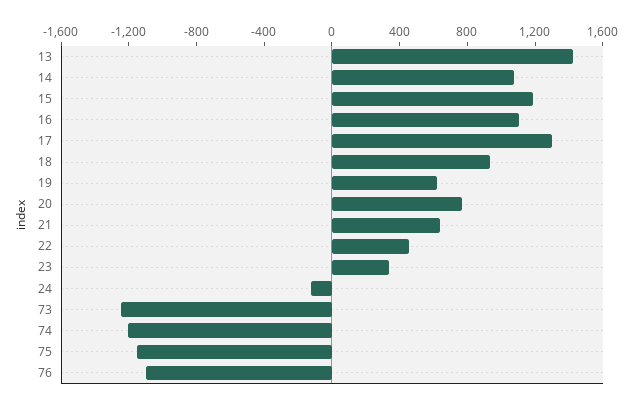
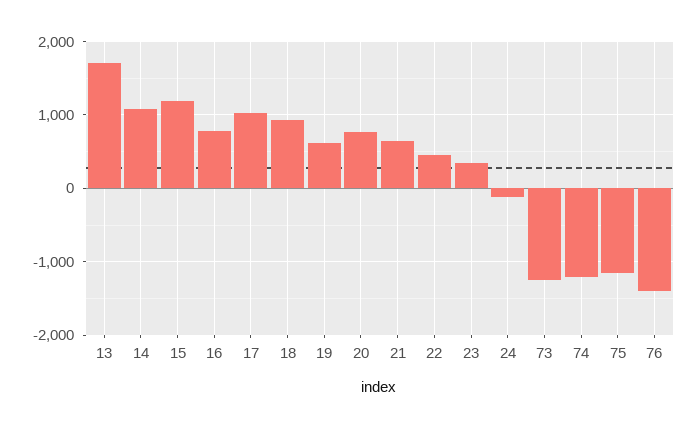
13: 1400 -> 1700
16: 1100 -> 800
17: 1300 -> 1000
76: -1100 -> -1400

